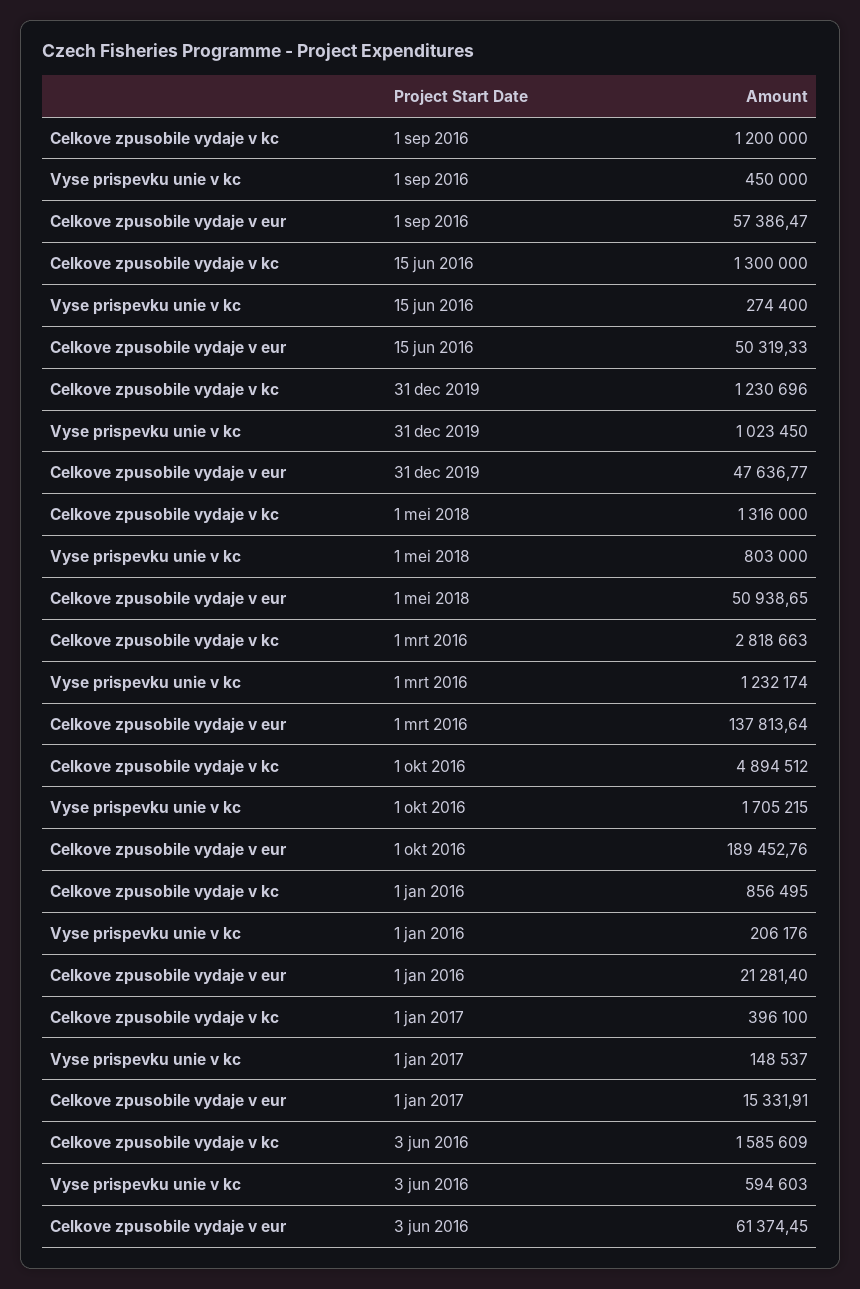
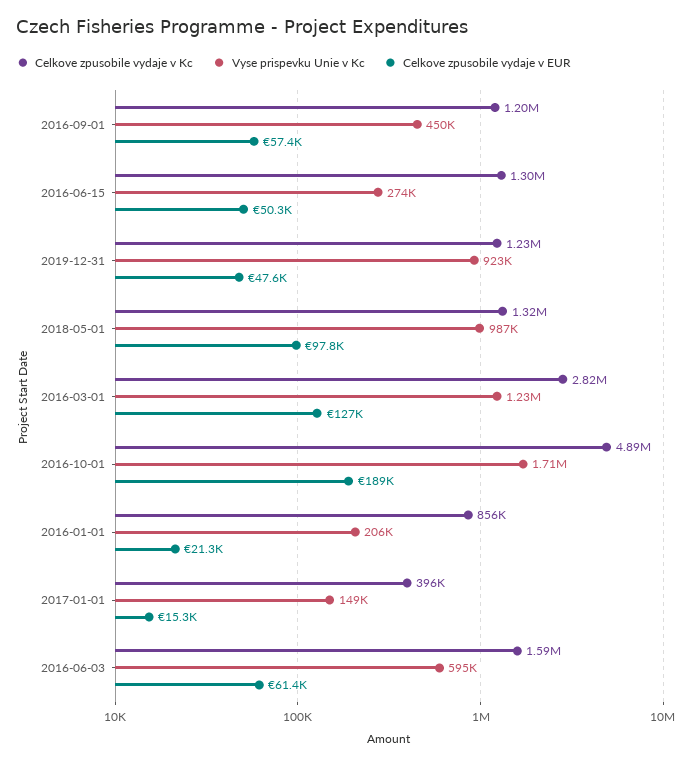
Vyse prispevku unie v kc, 31 dec 2019: 1023450 -> 923000
Vyse prispevku unie v kc, 1 mei 2018: 803000 -> 987000
Celkove zpusobile vydaje v eur, 1 mei 2018: 50938.65 -> 97800
Celkove zpusobile vydaje v eur, 1 mrt 2016: 137813.64 -> 127000

